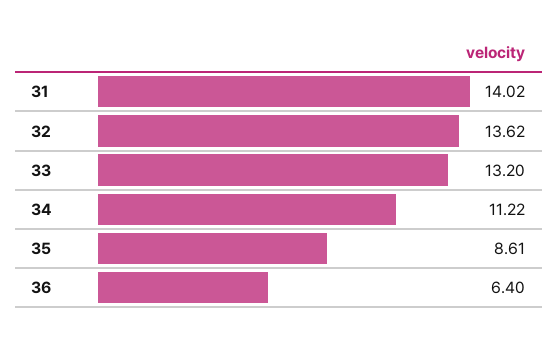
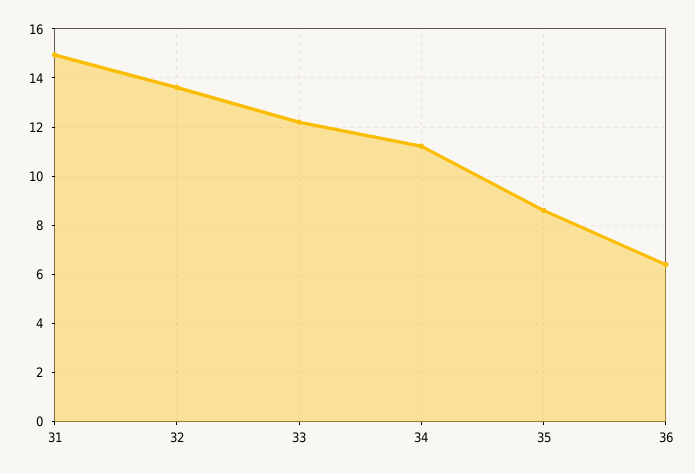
31: 14.02 -> 15
33: 13.2 -> 12.25

